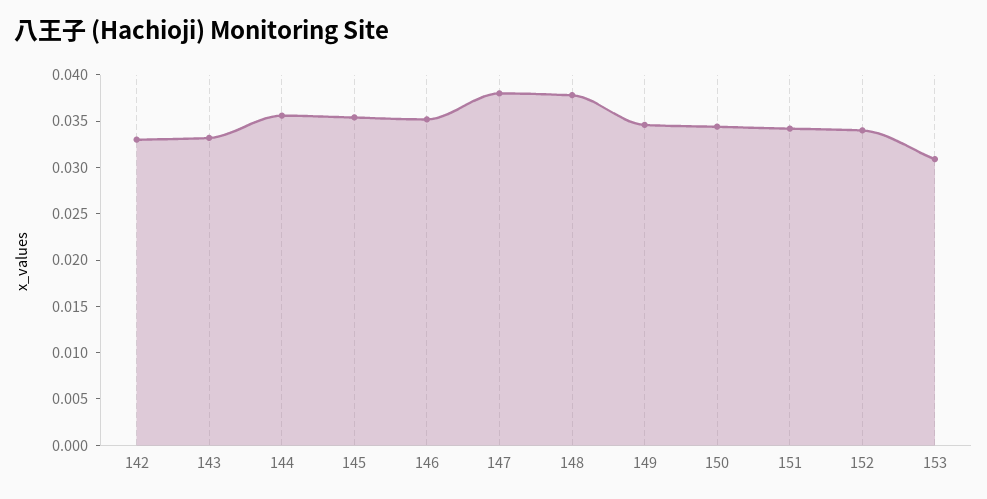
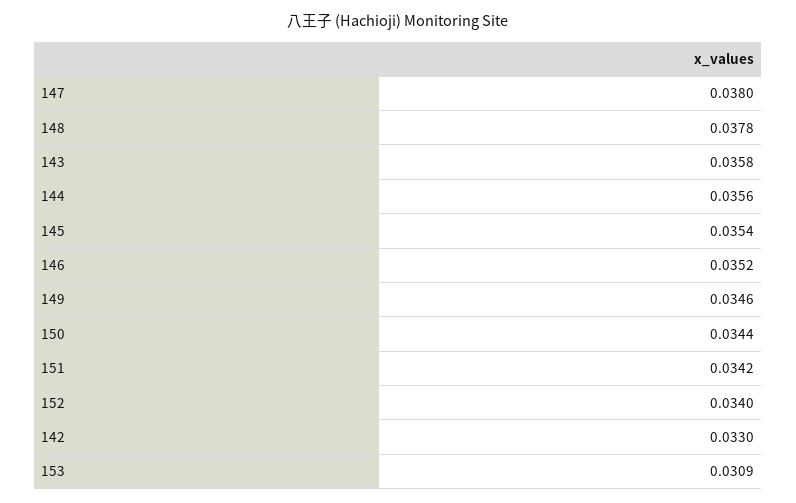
143: 0.033 -> 0.0358

